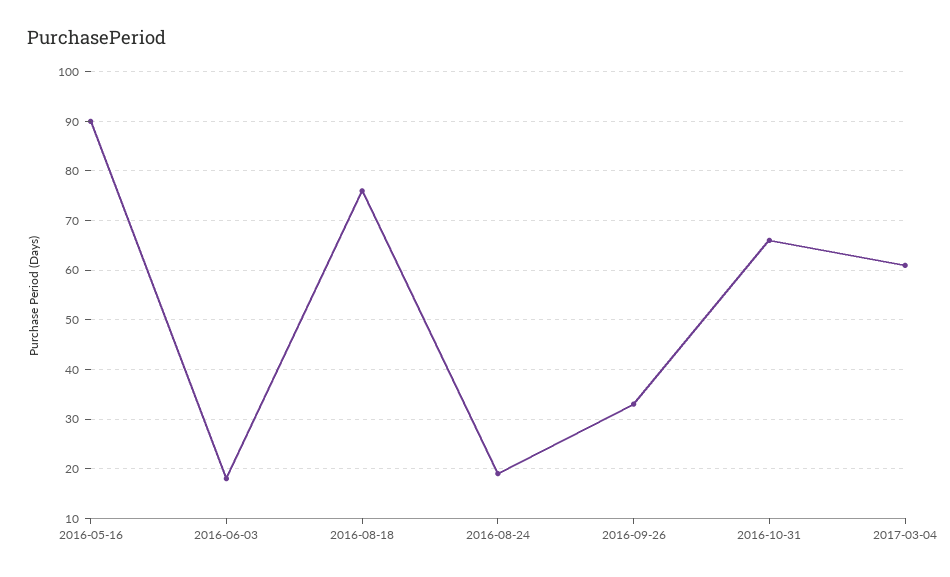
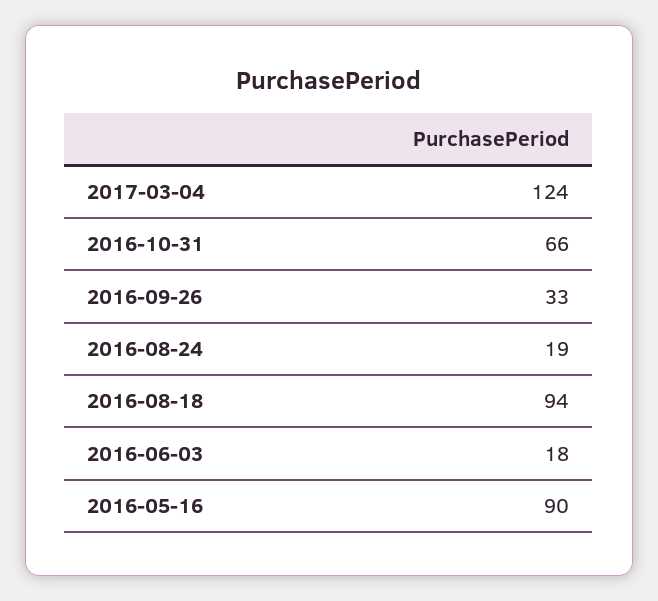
2016-08-18: 75 -> 94
2017-03-04: 60 -> 124

